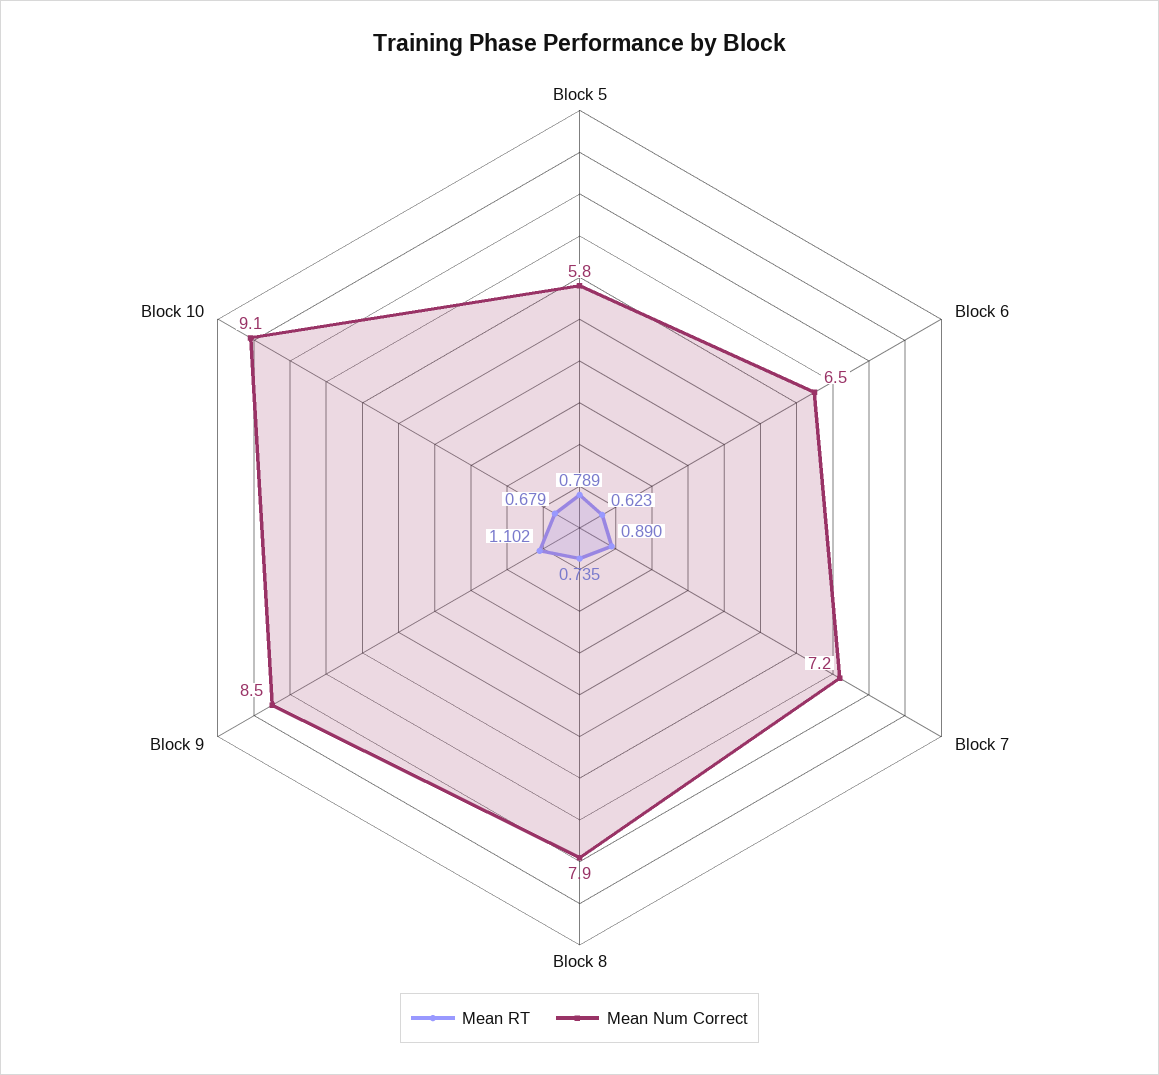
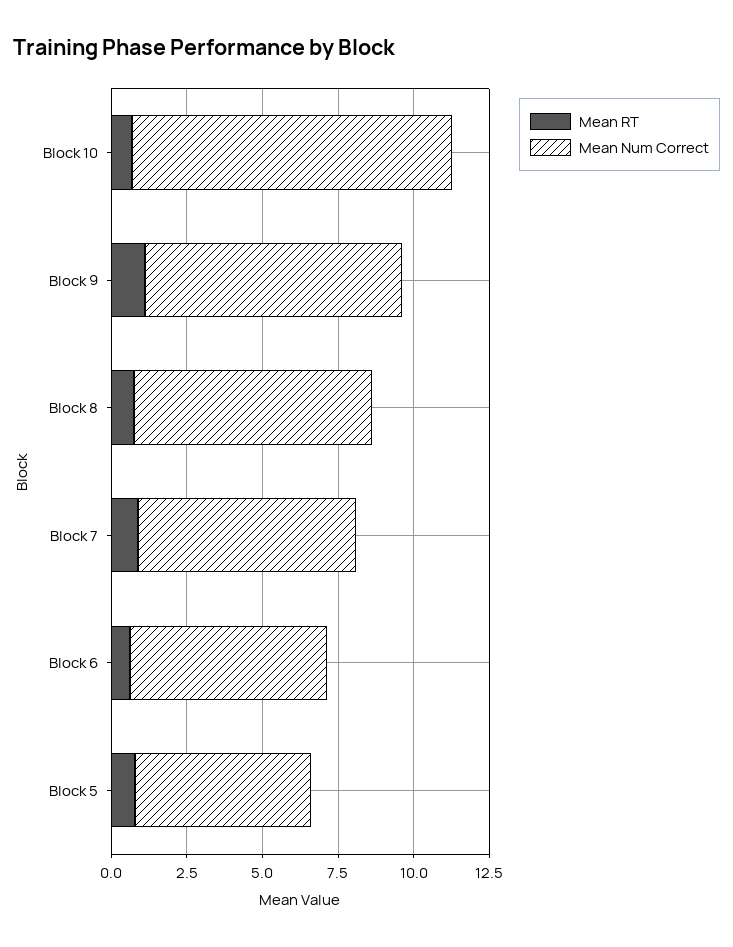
Mean Num Correct, Block 10: 9.1 -> 10.5

